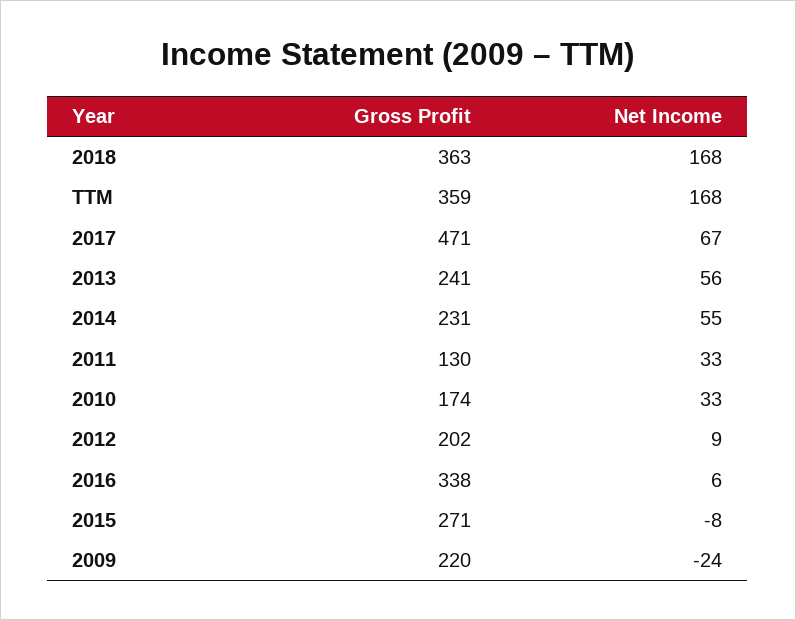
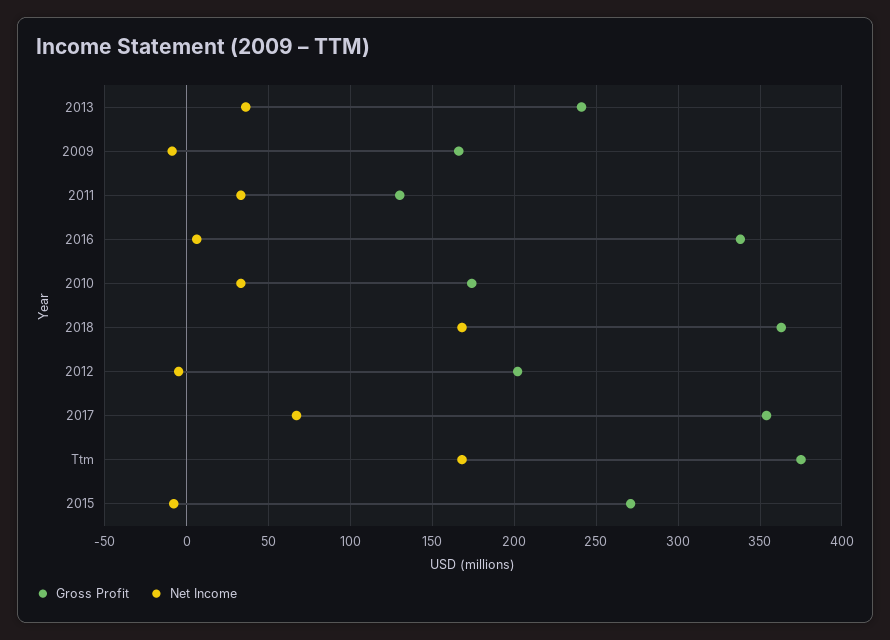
Gross Profit, TTM: 359 -> 375
Gross Profit, 2017: 471 -> 355
Net Income, 2013: 56 -> 35
Gross Profit, 2014: 231 -> none
Net Income, 2014: 55 -> none
Net Income, 2012: 9 -> -5
Gross Profit, 2009: 220 -> 165
Net Income, 2009: -24 -> -10

